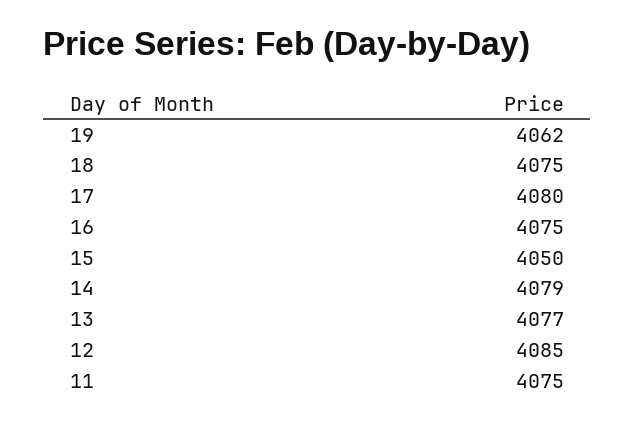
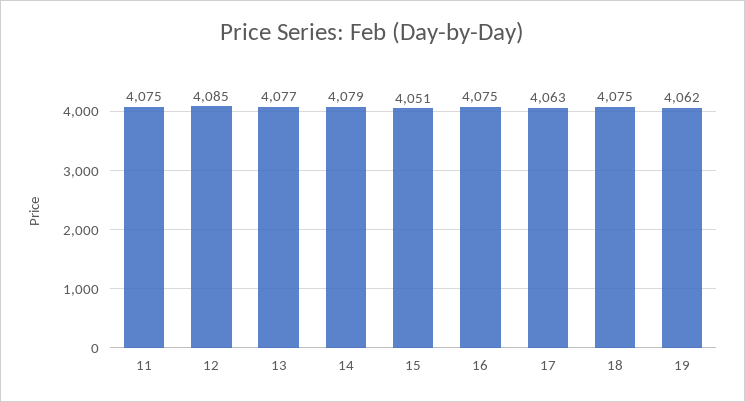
17: 4080 -> 4063
15: 4050 -> 4051

